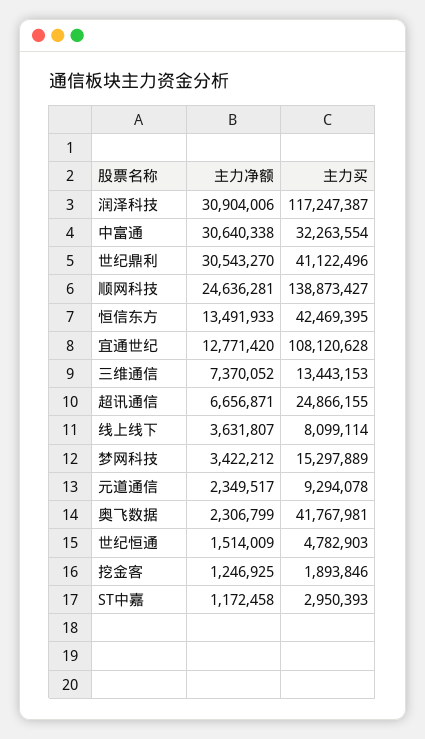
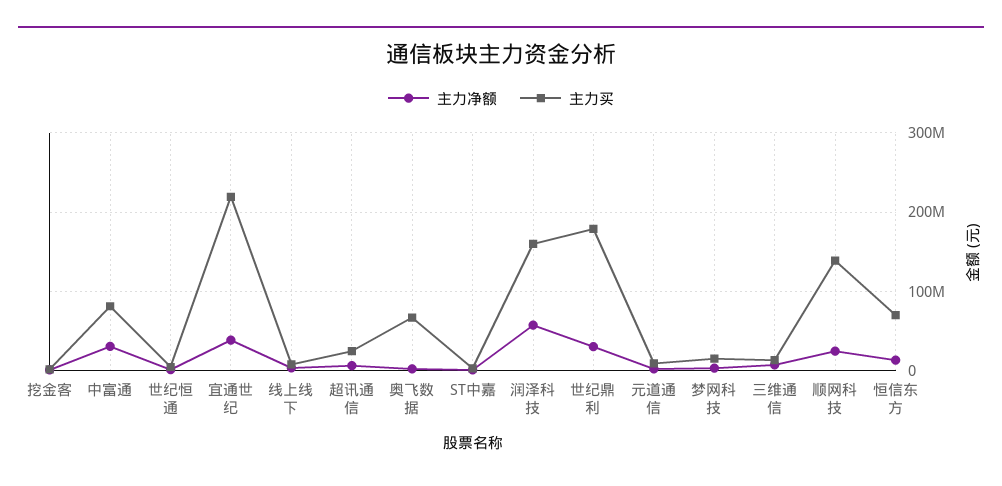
主力净额, 润泽科技: 30904006 -> 60000000
主力买, 润泽科技: 117247387 -> 160000000
主力买, 中富通: 32263554 -> 80000000
主力买, 世纪鼎利: 41122496 -> 180000000
主力买, 恒信东方: 42469395 -> 70000000
主力净额, 宜通世纪: 12771420 -> 40000000
主力买, 宜通世纪: 108120628 -> 220000000
主力买, 奥飞数据: 41767981 -> 70000000

